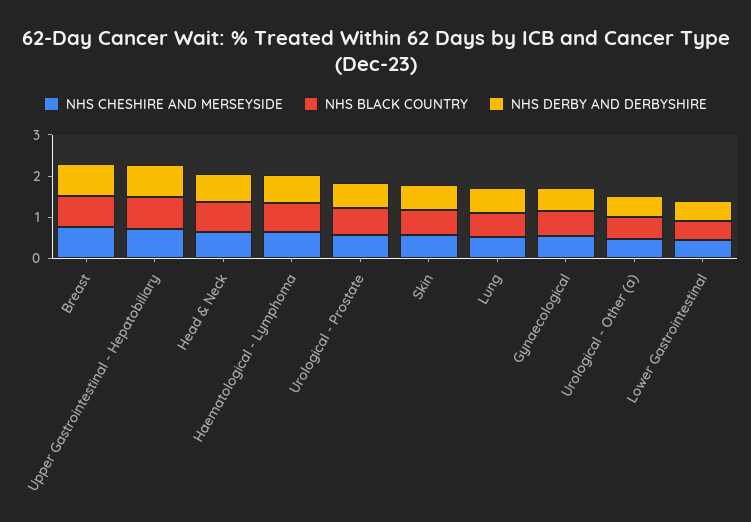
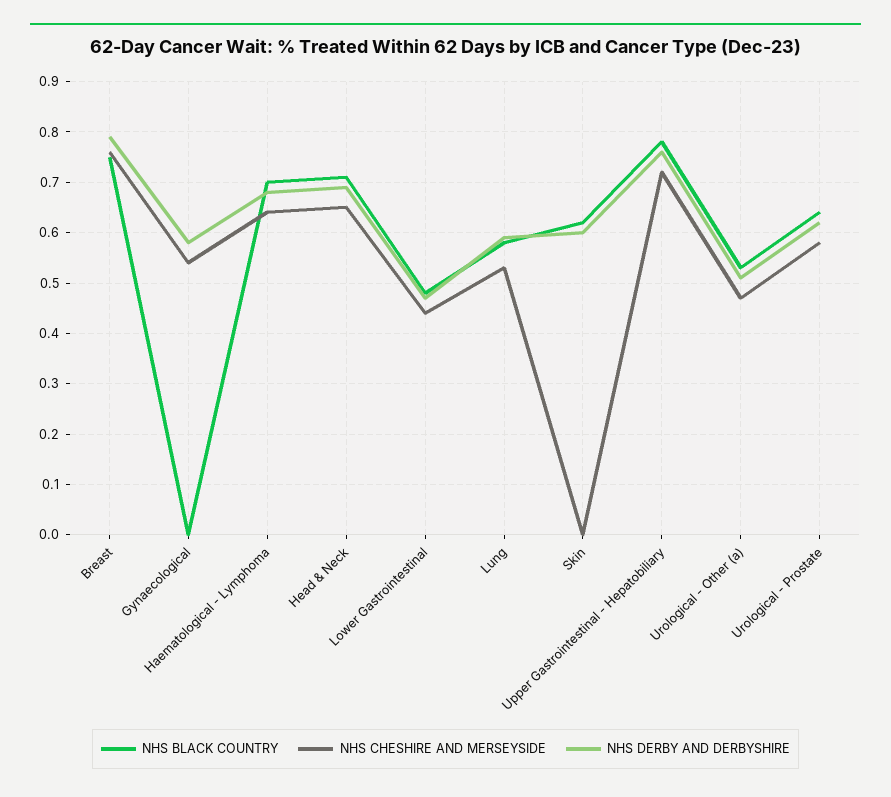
NHS CHESHIRE AND MERSEYSIDE, Skin: 0.6 -> 0
NHS BLACK COUNTRY, Gynaecological: 0.6 -> 0

